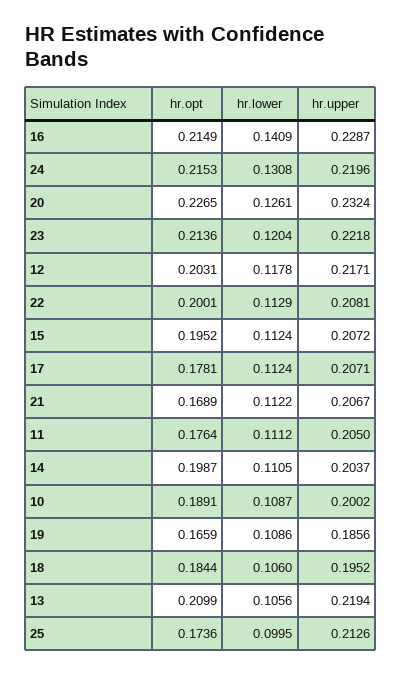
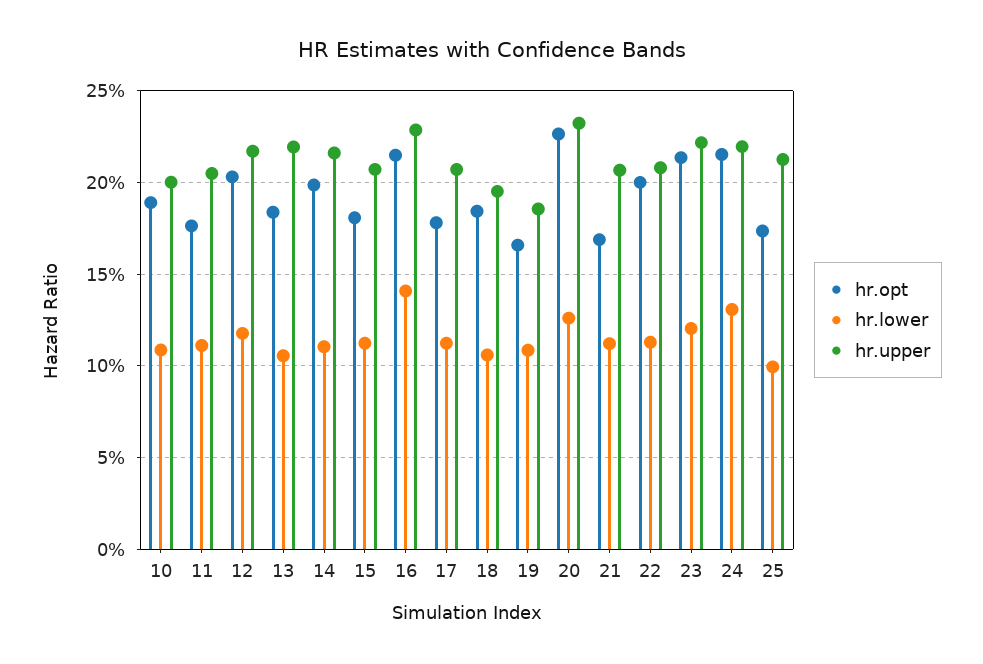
hr.opt, 15: 0.1952 -> 0.18
hr.upper, 14: 0.2037 -> 0.215
hr.opt, 13: 0.2099 -> 0.185

